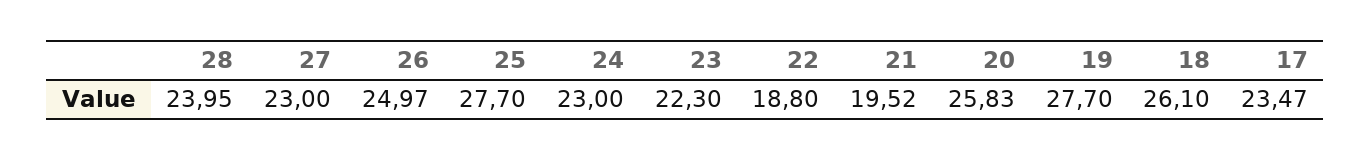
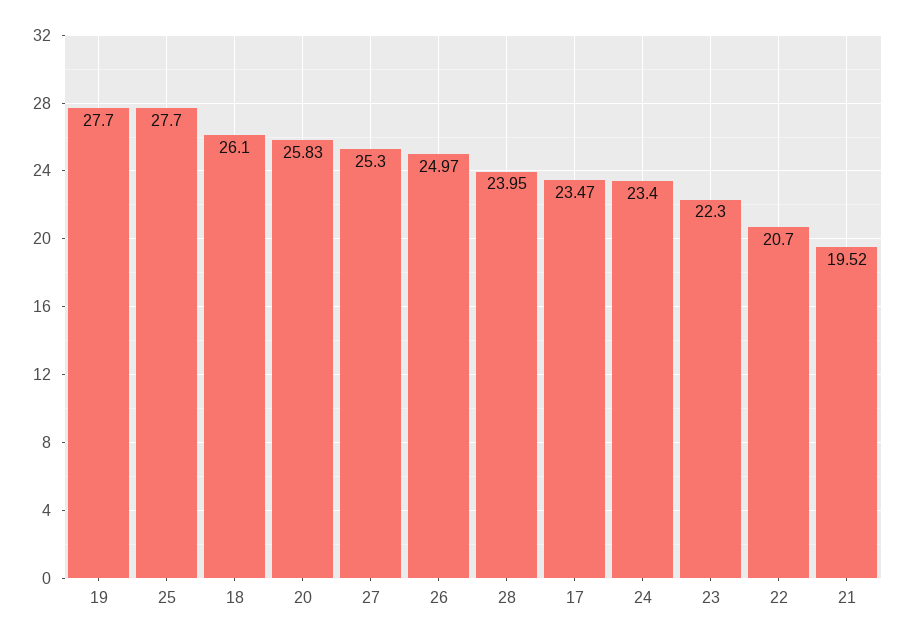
27: 23 -> 25.3
24: 23 -> 23.4
22: 18.8 -> 20.7

